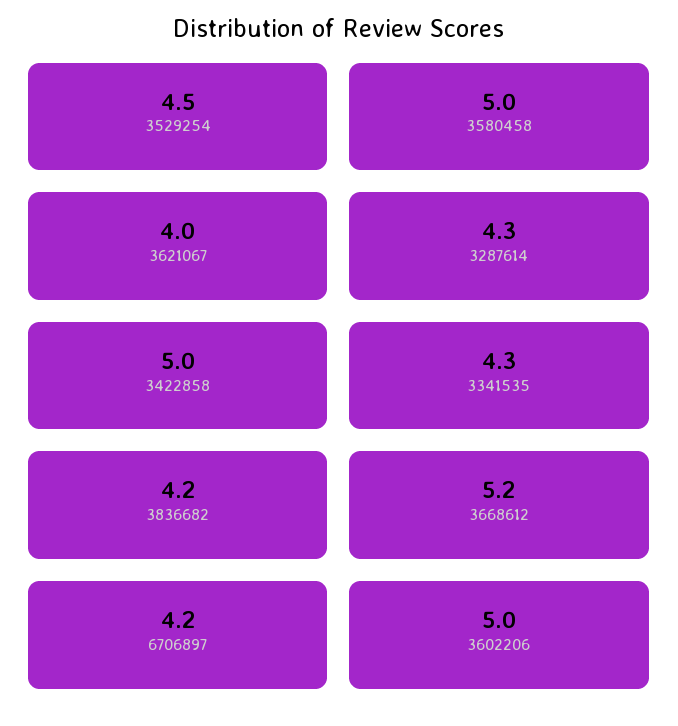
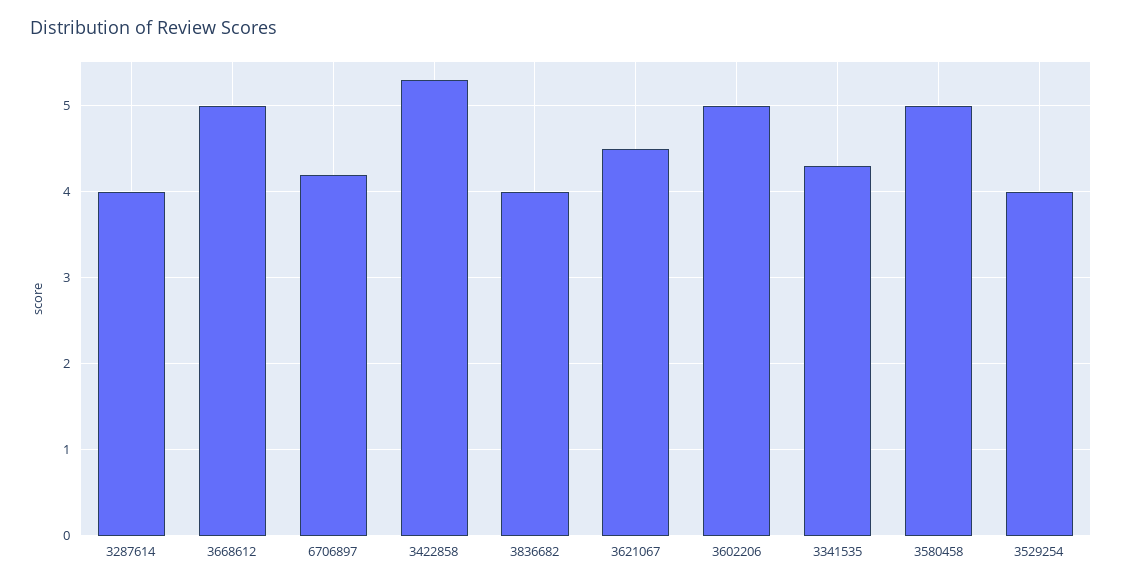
3529254: 4.5 -> 4
3621067: 4 -> 4.5
3287614: 4.3 -> 4
3422858: 5 -> 5.3
3836682: 4.2 -> 4
3668612: 5.2 -> 5

